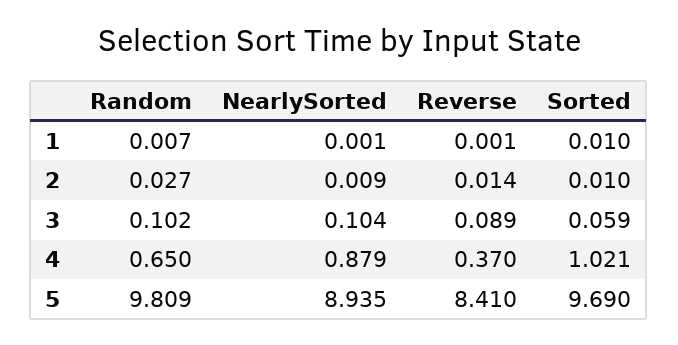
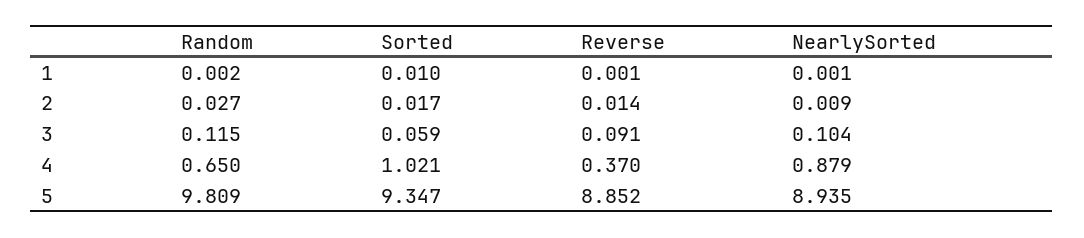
Random, 1: 0.007 -> 0.002
Sorted, 2: 0.01 -> 0.017
Random, 3: 0.102 -> 0.115
Reverse, 3: 0.089 -> 0.091
Reverse, 5: 8.41 -> 8.852
Sorted, 5: 9.69 -> 9.347

